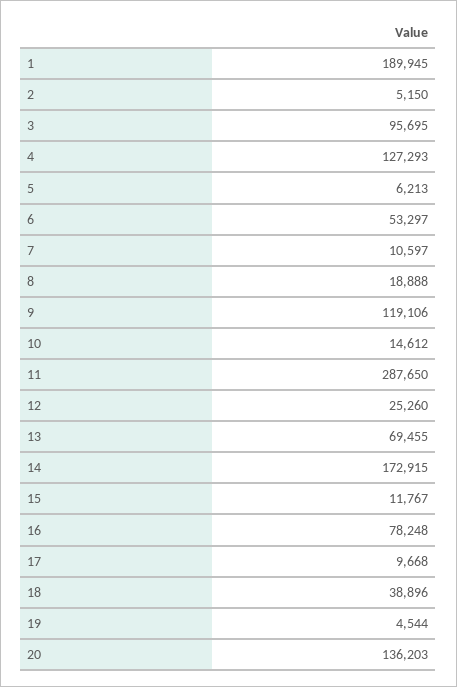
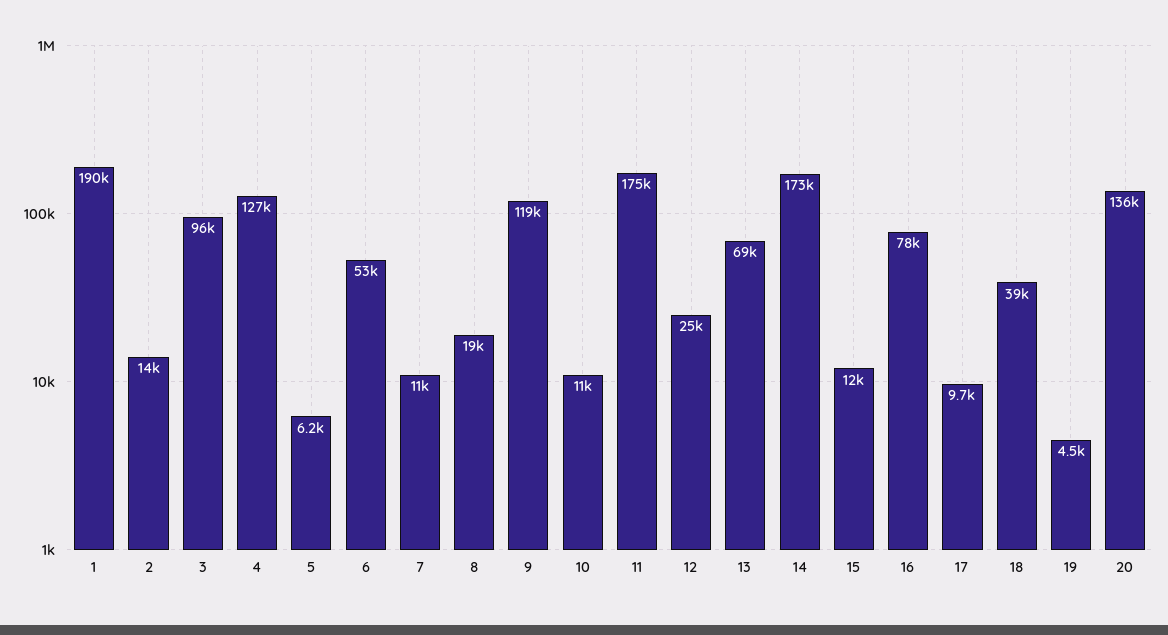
2: 5150 -> 14000
10: 14612 -> 11000
11: 287650 -> 175000

